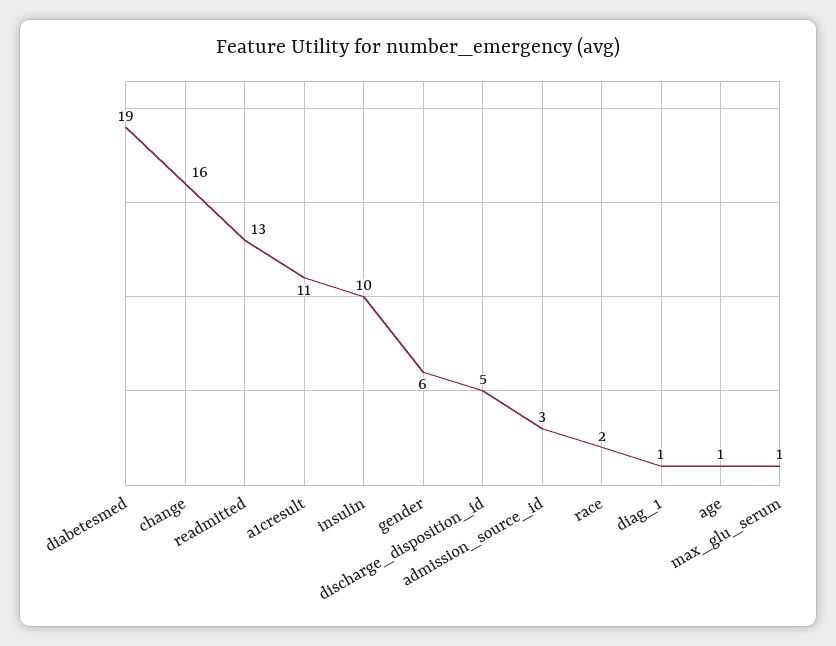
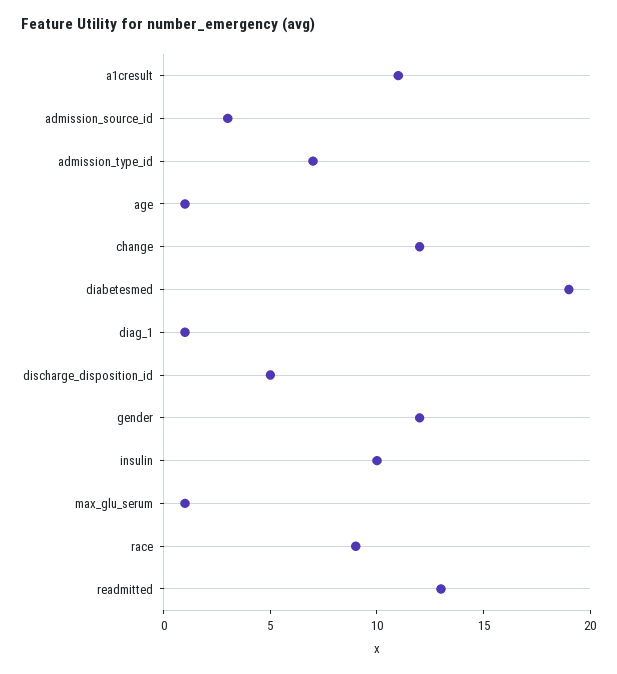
change: 16 -> 12
gender: 6 -> 12
race: 2 -> 9
admission_type_id: none -> 7

